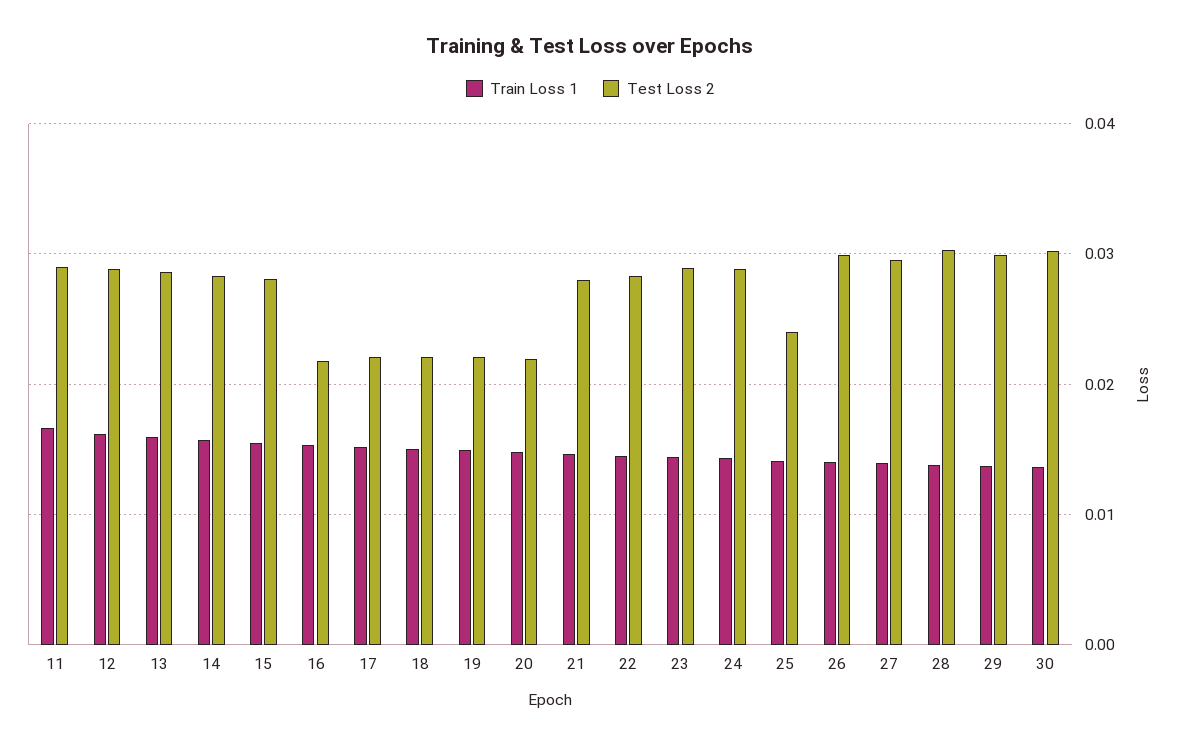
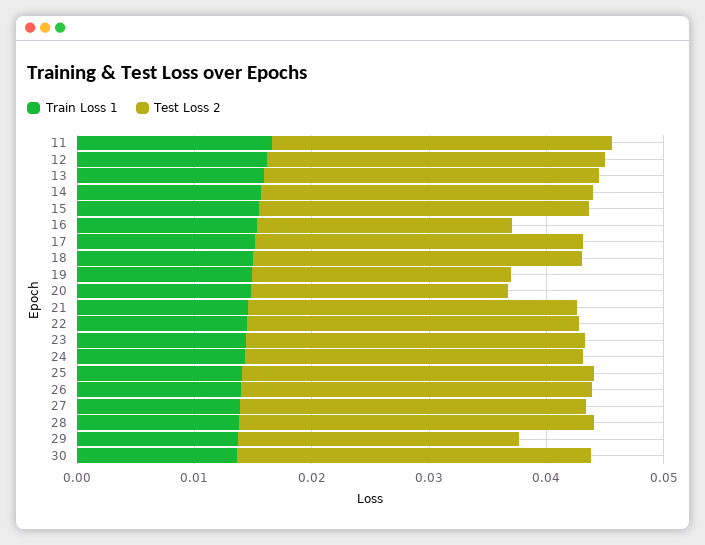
Test Loss 2, 17: 0.022 -> 0.028
Test Loss 2, 18: 0.022 -> 0.028
Test Loss 2, 25: 0.024 -> 0.03
Test Loss 2, 29: 0.03 -> 0.024

